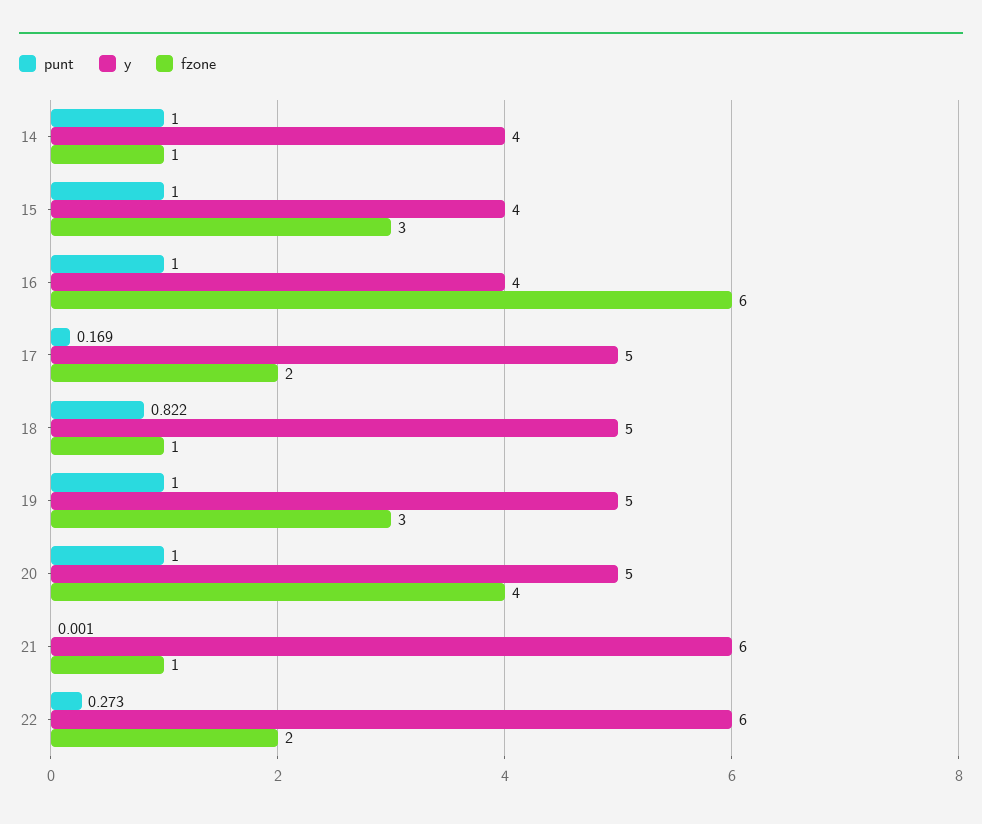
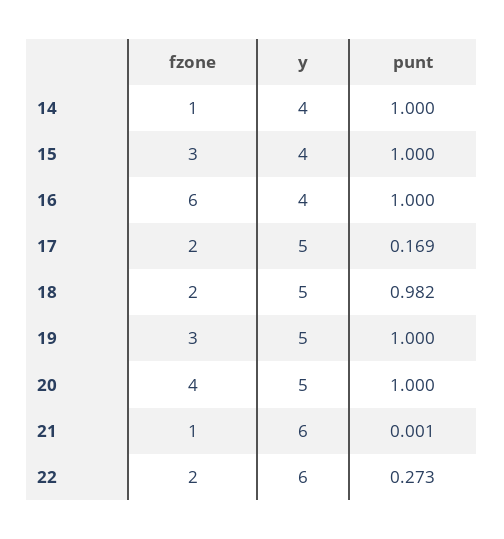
punt, 18: 0.822 -> 0.982
fzone, 18: 1 -> 2

